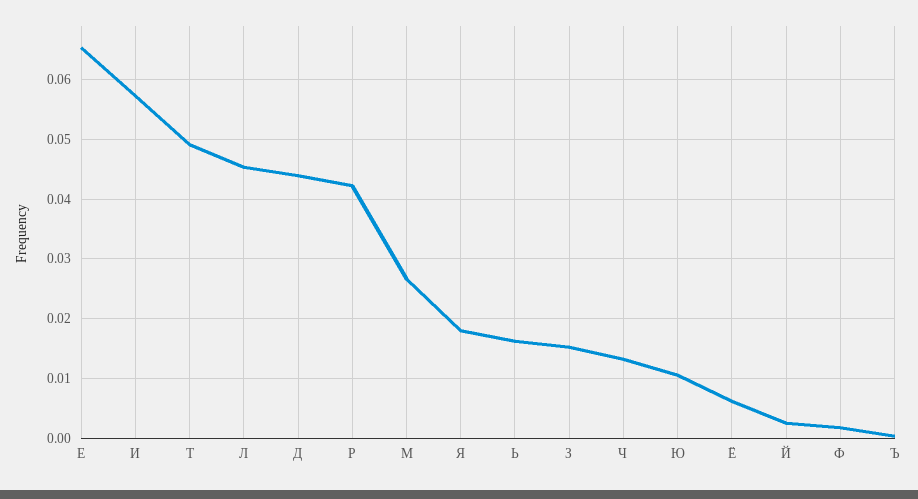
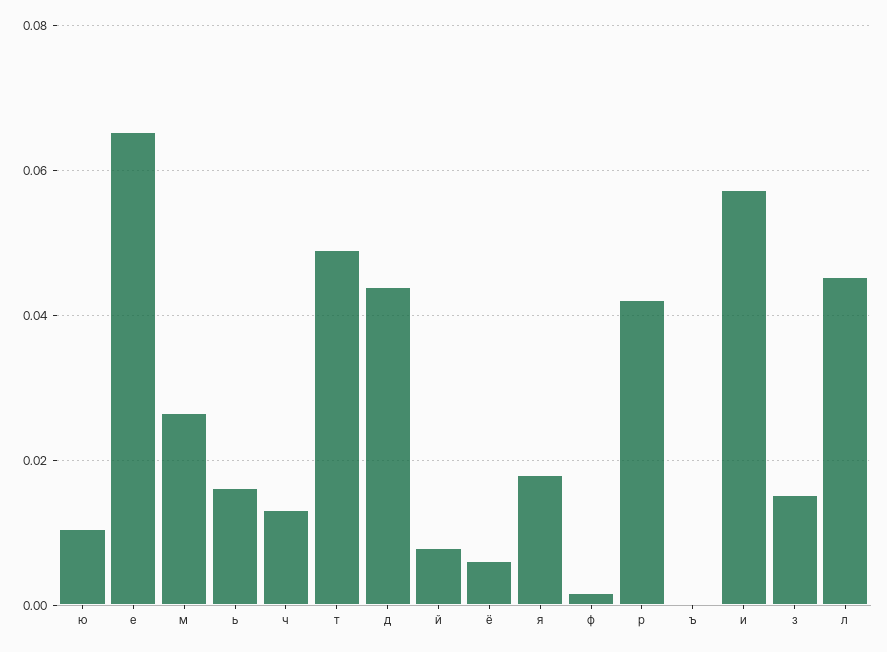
Й: 0.002 -> 0.008

